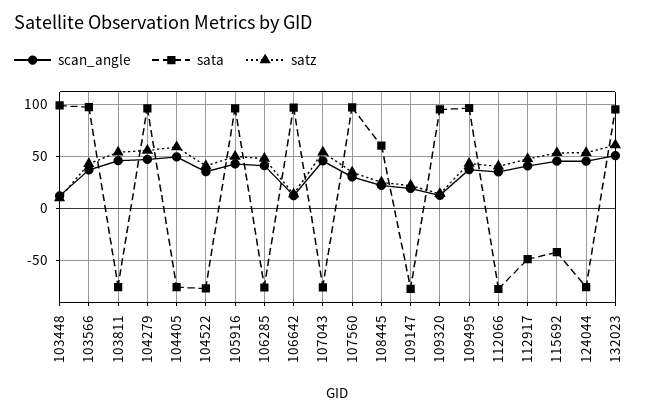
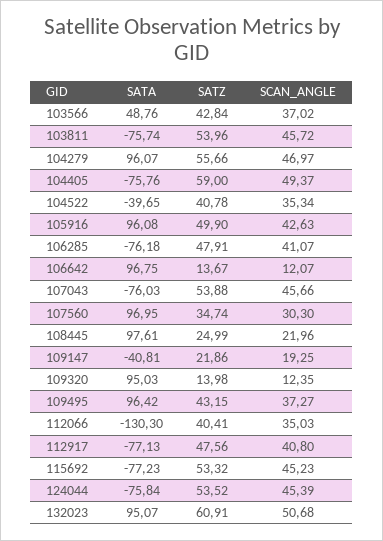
scan_angle, 103448: 10 -> none
sata, 103448: 100 -> none
satz, 103448: 10 -> none
sata, 103566: 100 -> 48.76
sata, 104522: -80 -> -39.65
sata, 108445: 60 -> 97.61
sata, 109147: -80 -> -40.81
sata, 112066: -80 -> -130.3
sata, 112917: -50 -> -77.13
sata, 115692: -40 -> -77.23

